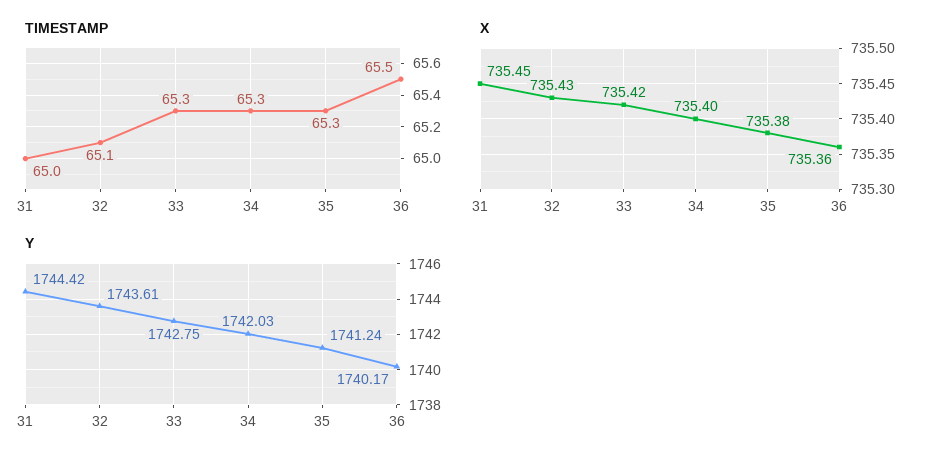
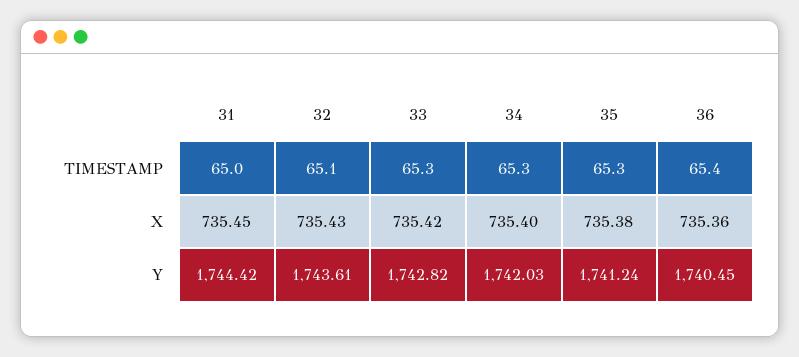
TIMESTAMP, 36: 65.5 -> 65.4
Y, 33: 1742.75 -> 1742.82
Y, 36: 1740.17 -> 1740.45

